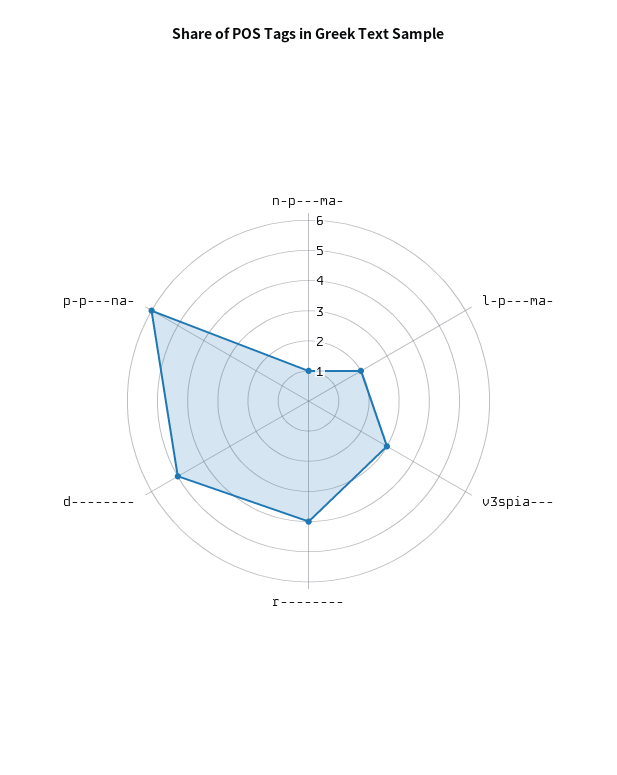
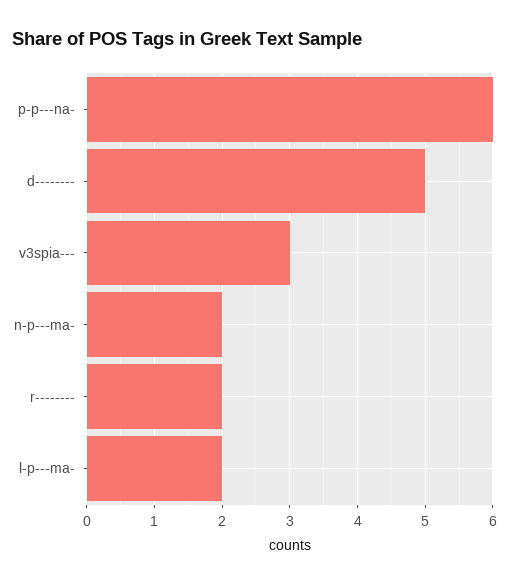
n-p---ma-: 1 -> 2
r--------: 4 -> 2

